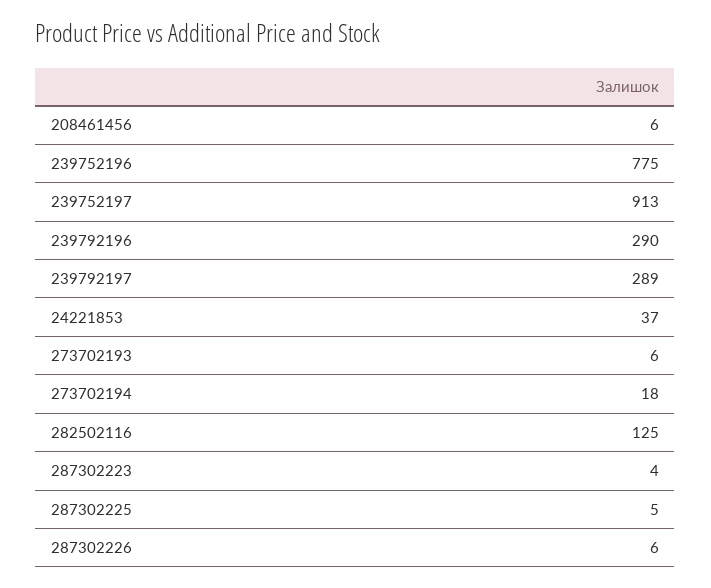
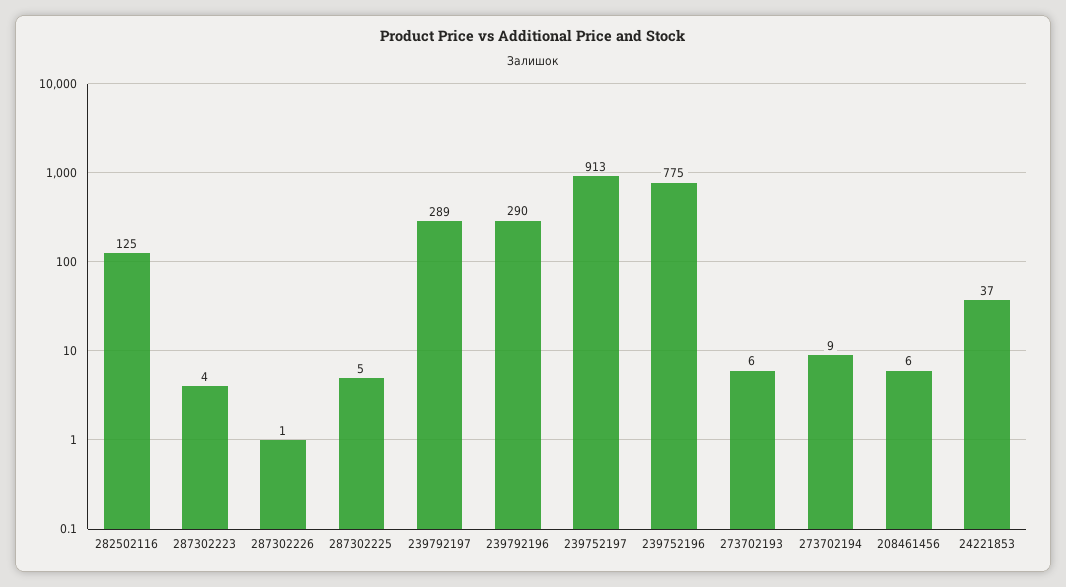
273702194: 18 -> 9
287302226: 6 -> 1

